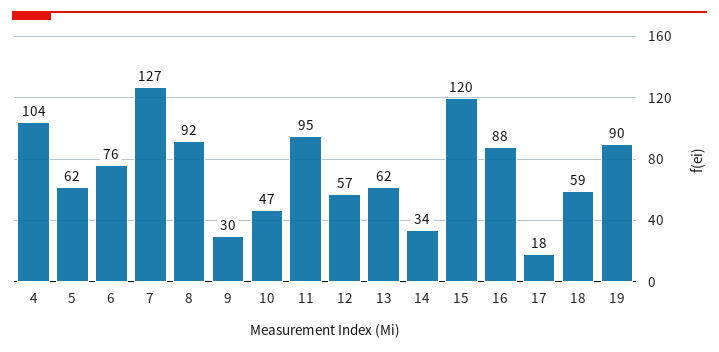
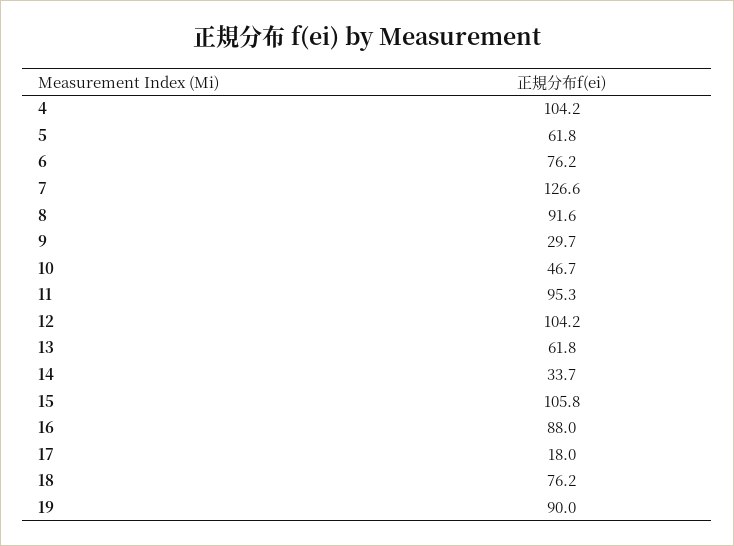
12: 57 -> 104.2
15: 120 -> 105.8
18: 59 -> 76.2

